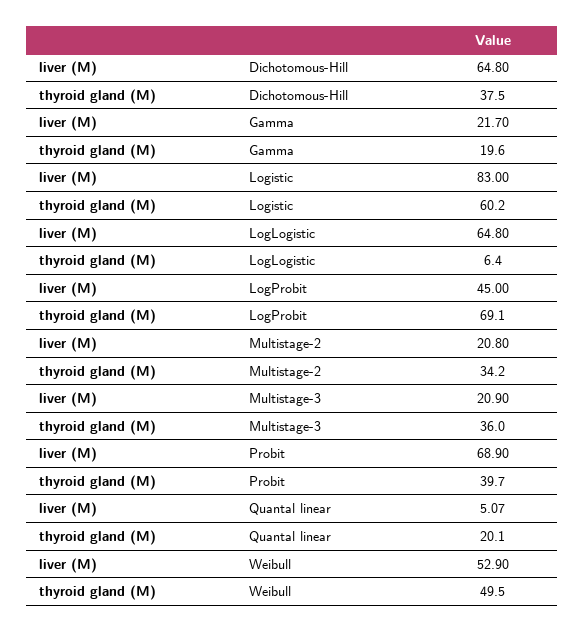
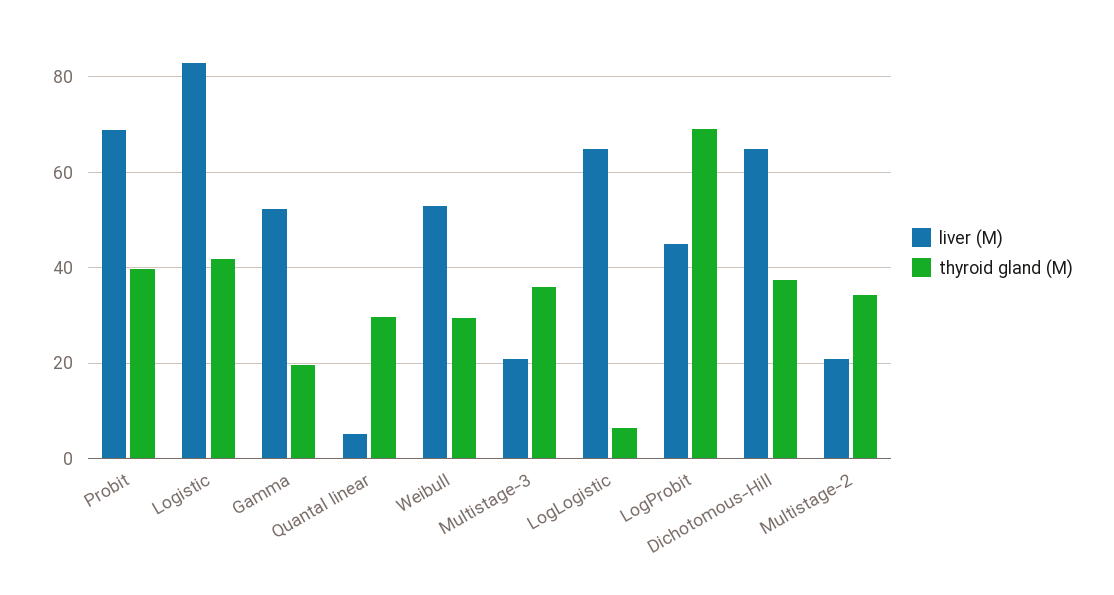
liver (M), Gamma: 21.7 -> 52
thyroid gland (M), Logistic: 60.2 -> 42
thyroid gland (M), Quantal linear: 20.1 -> 30
thyroid gland (M), Weibull: 49.5 -> 30

